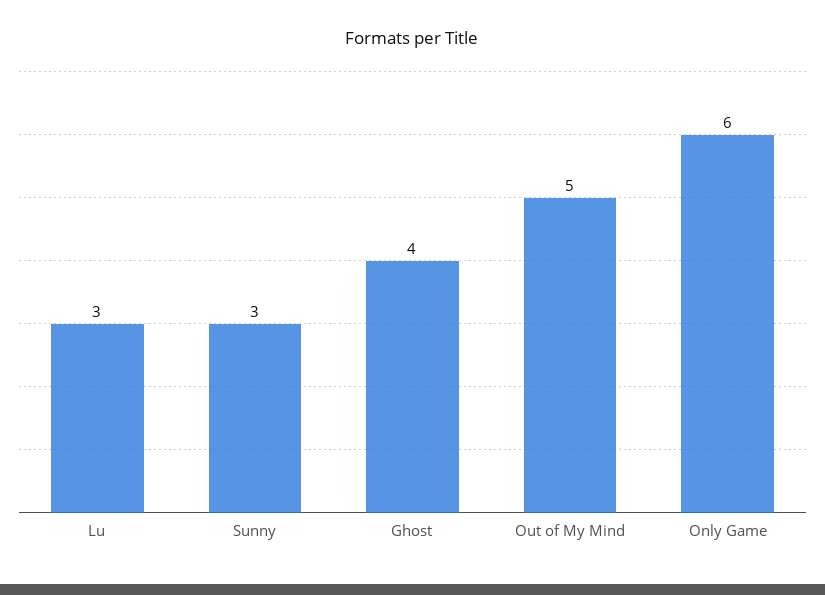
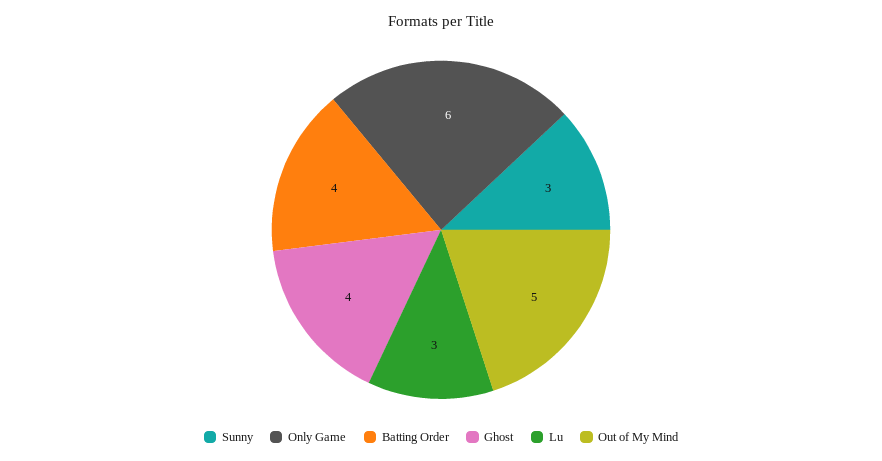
Batting Order: none -> 4

